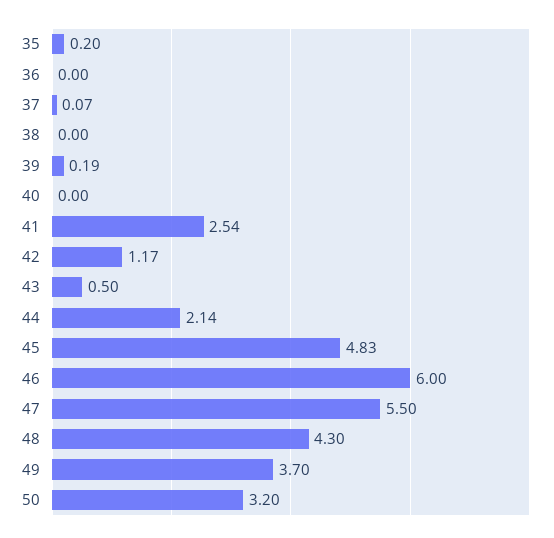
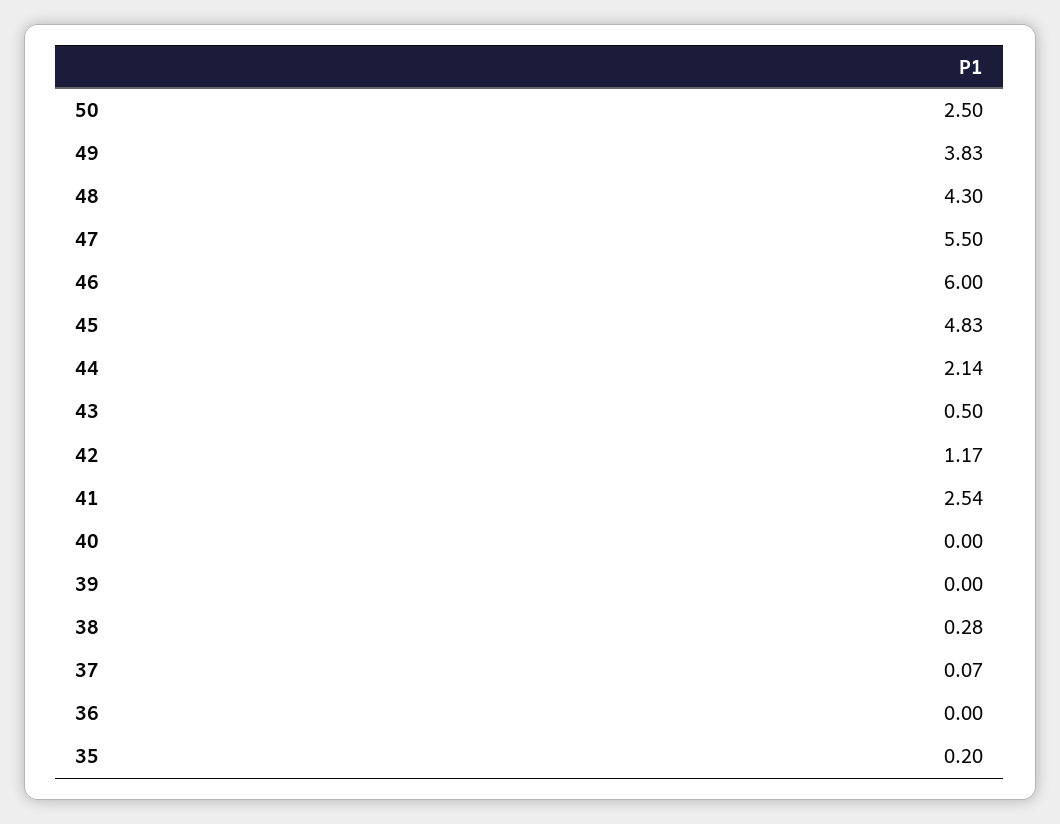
38: 0 -> 0.28
39: 0.19 -> 0
49: 3.7 -> 3.83
50: 3.2 -> 2.5

